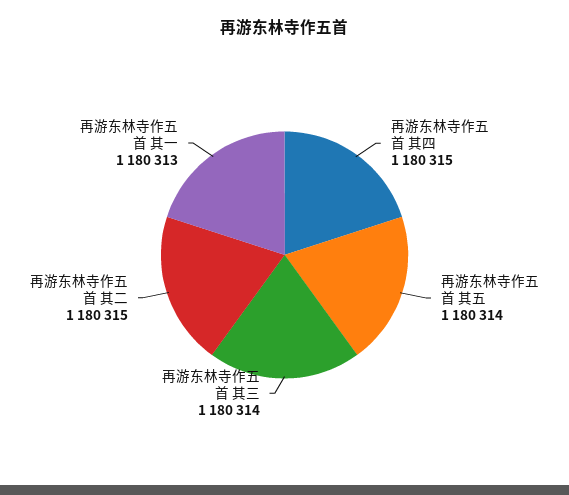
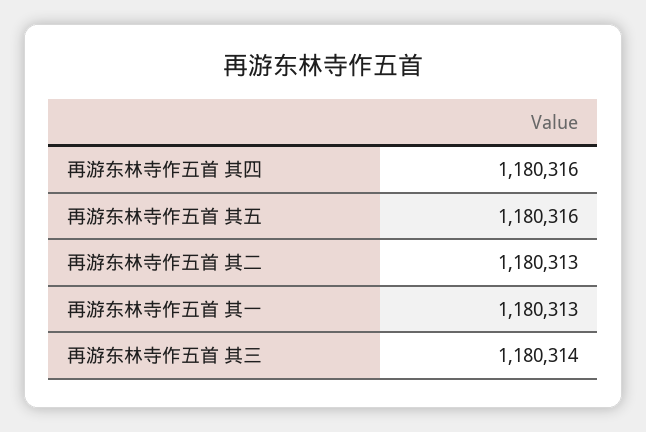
再游东林寺作五首 其四: 1180315 -> 1180316
再游东林寺作五首 其五: 1180314 -> 1180316
再游东林寺作五首 其二: 1180315 -> 1180313

